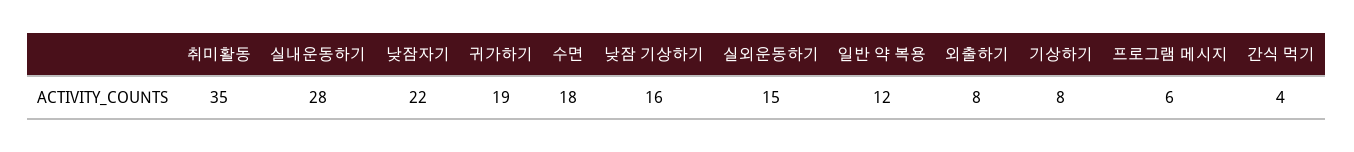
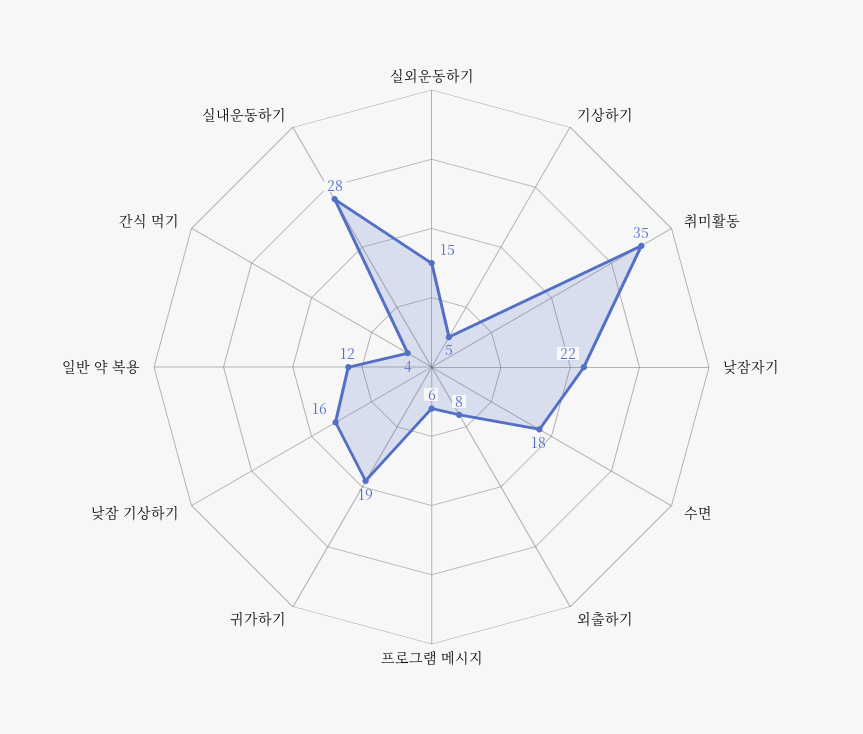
기상하기: 8 -> 5

